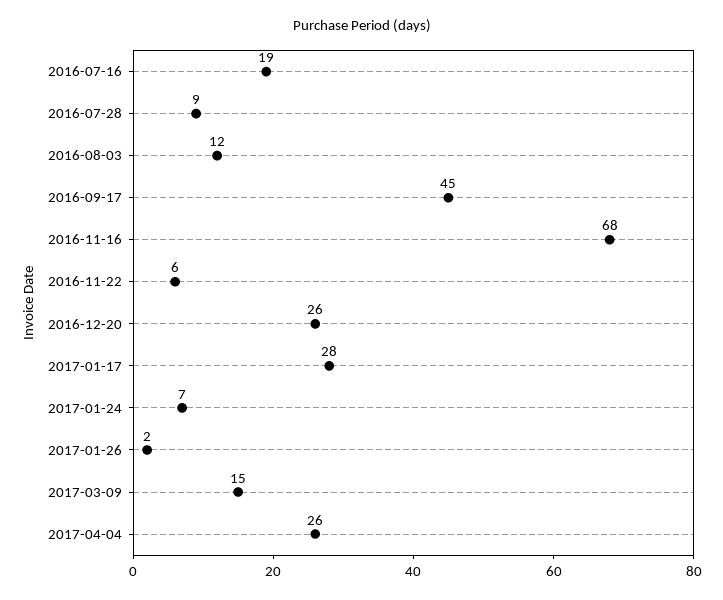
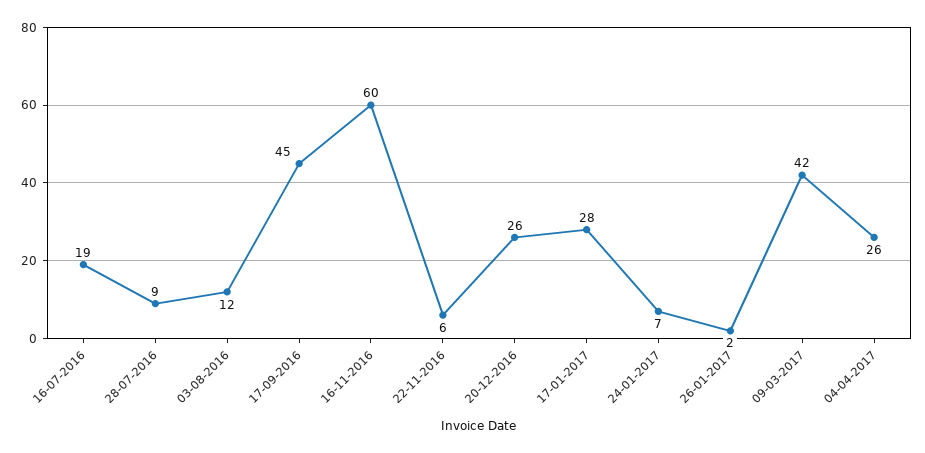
2016-11-16: 68 -> 60
2017-03-09: 15 -> 42

